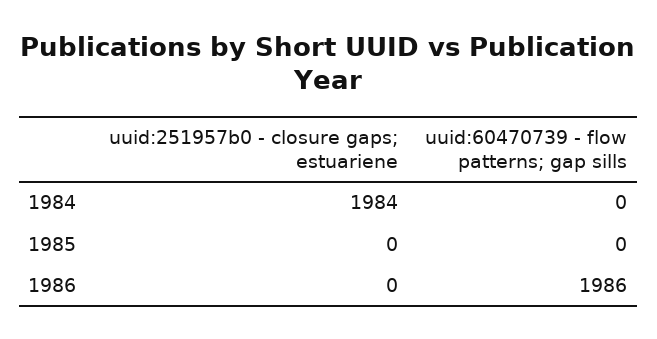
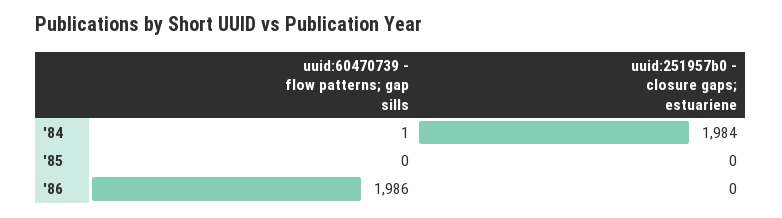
uuid:60470739 - flow patterns; gap sills, 1984: 0 -> 1

